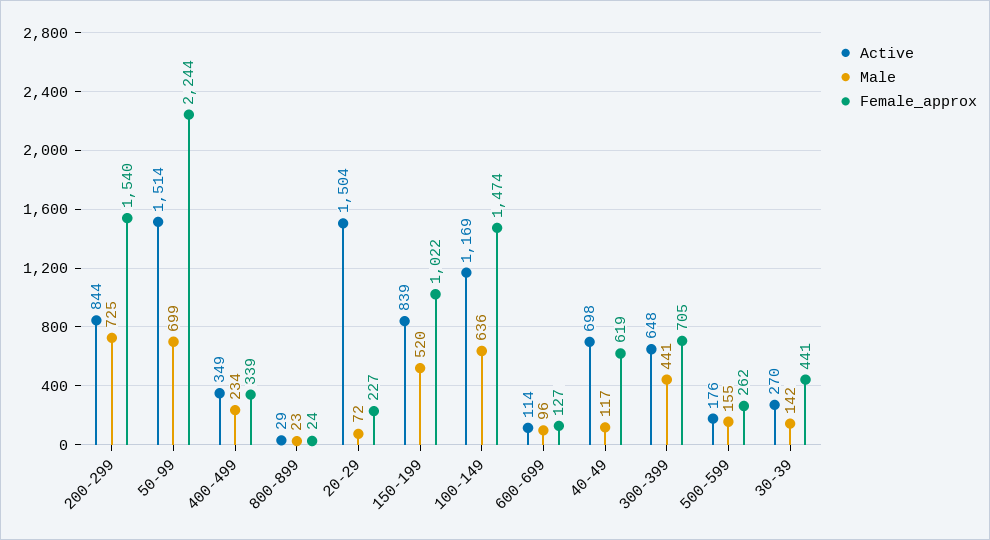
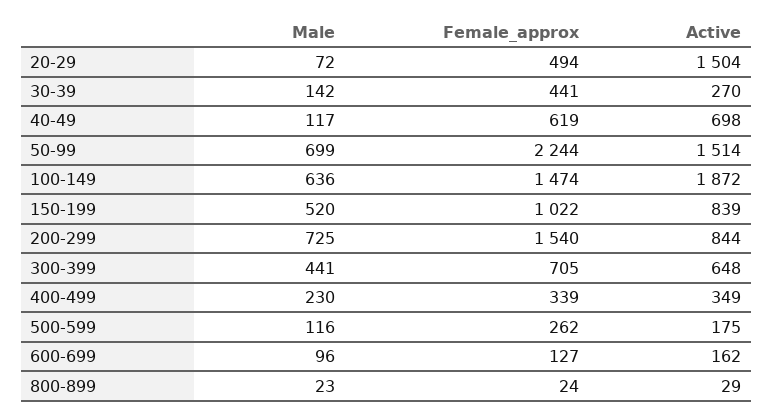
Male, 400-499: 234 -> 230
Female_approx, 20-29: 227 -> 494
Active, 100-149: 1169 -> 1872
Active, 600-699: 114 -> 162
Active, 500-599: 176 -> 175
Male, 500-599: 155 -> 116

